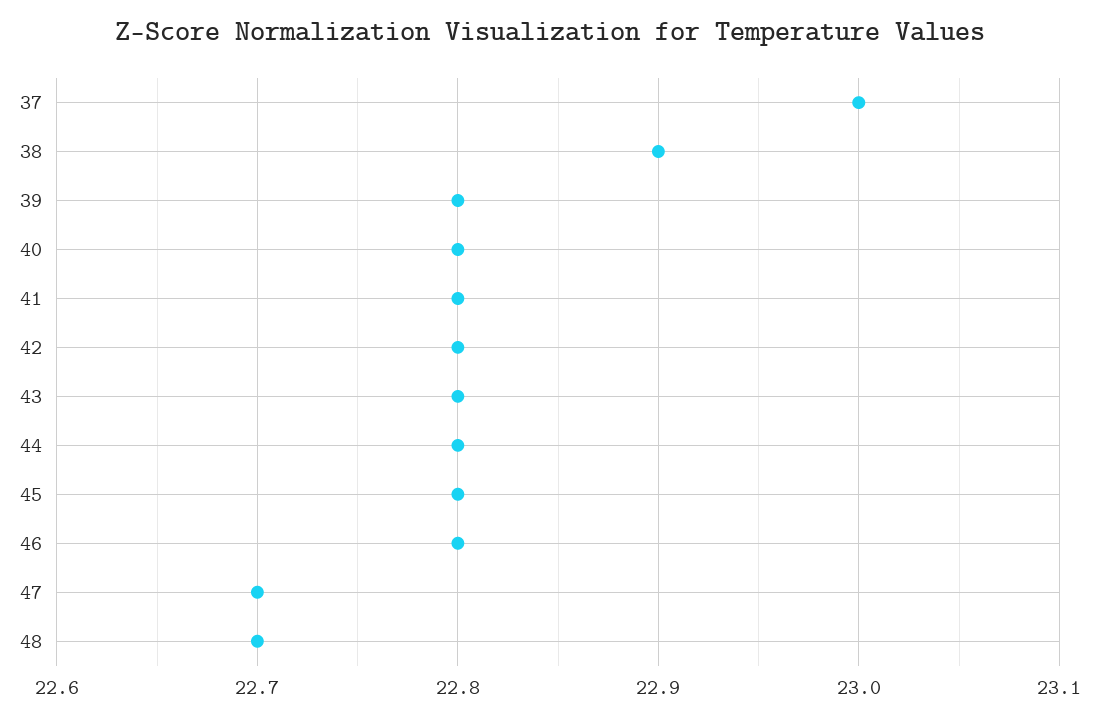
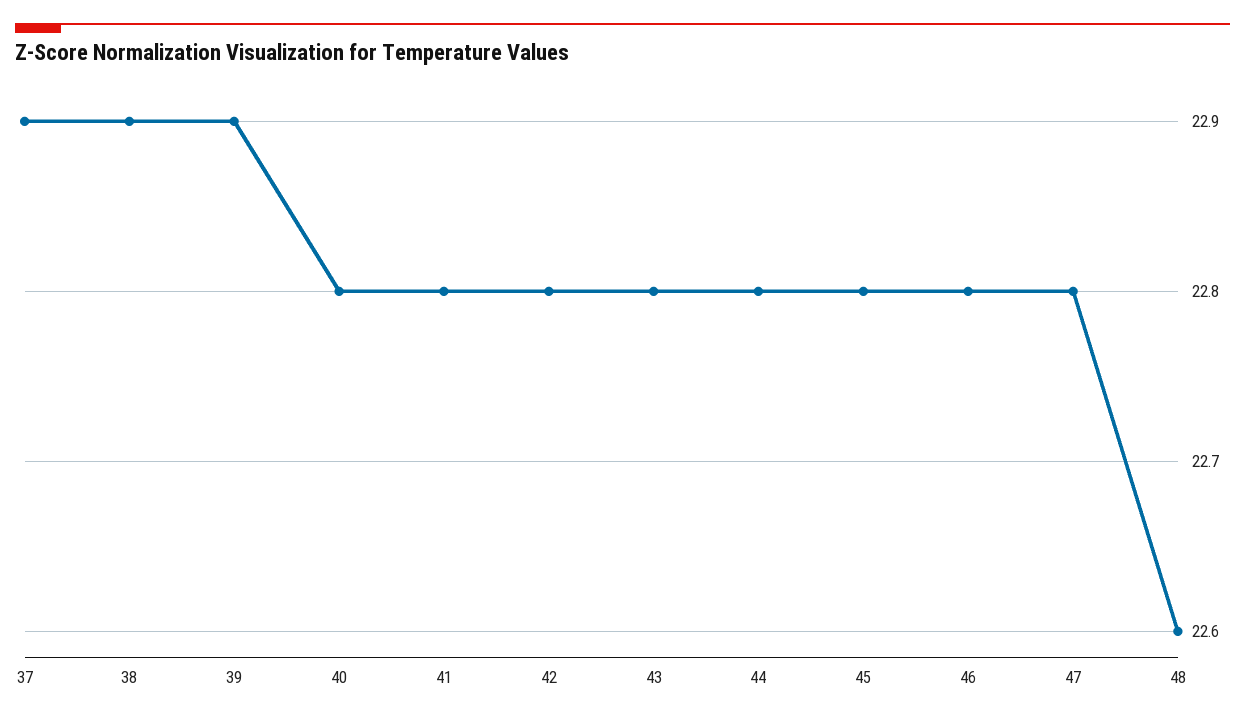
37: 23 -> 22.9
39: 22.8 -> 22.9
47: 22.7 -> 22.8
48: 22.7 -> 22.6

